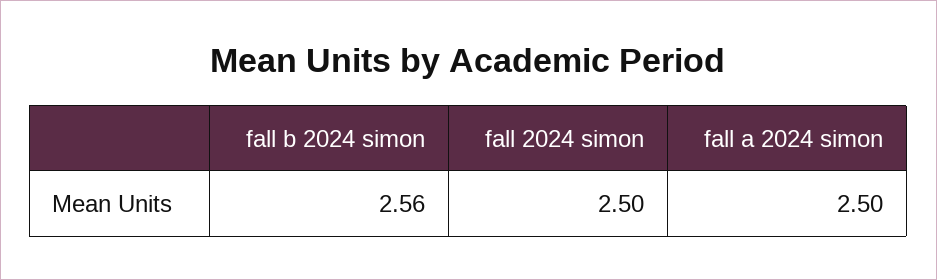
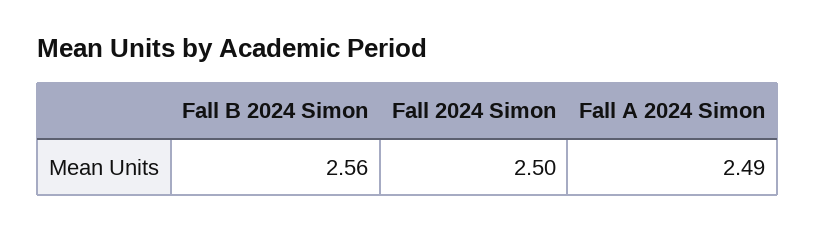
fall a 2024 simon: 2.5 -> 2.49

